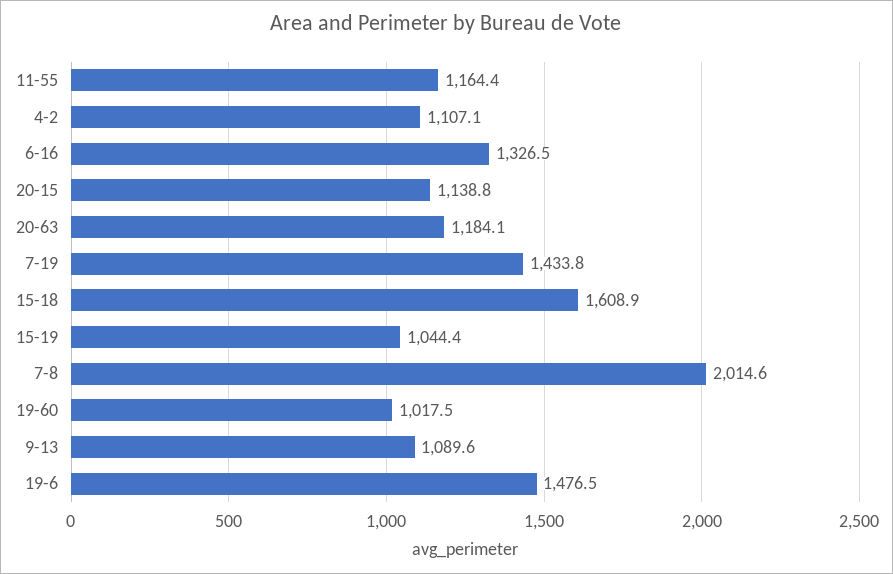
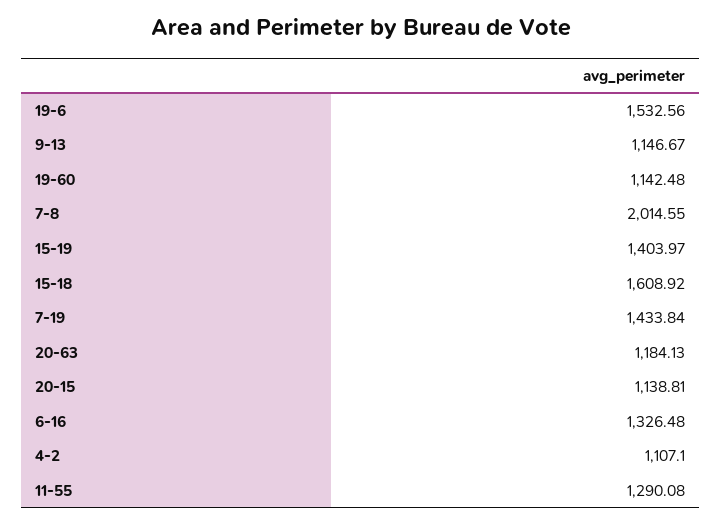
11-55: 1164.4 -> 1290.08
15-19: 1044.4 -> 1403.97
19-60: 1017.5 -> 1142.48
9-13: 1089.6 -> 1146.67
19-6: 1476.5 -> 1532.56

